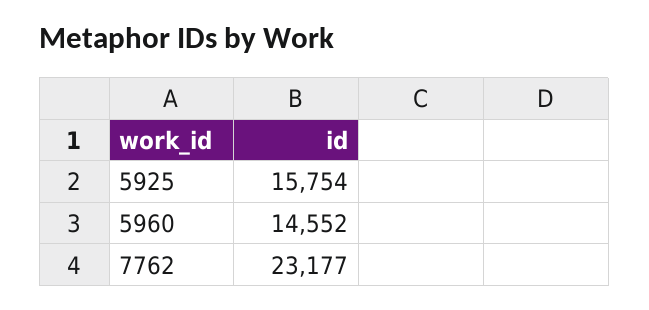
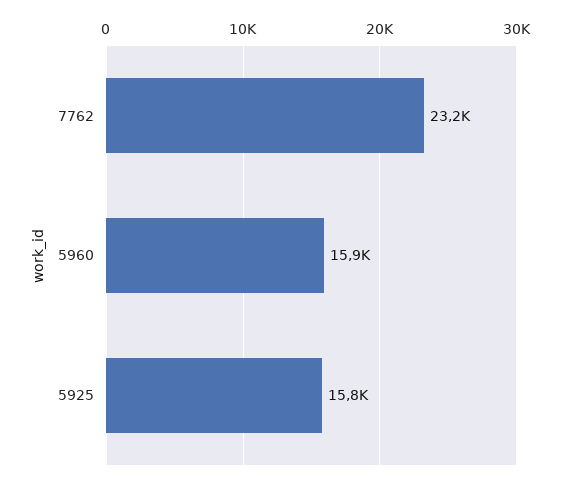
5960: 14552 -> 15900

